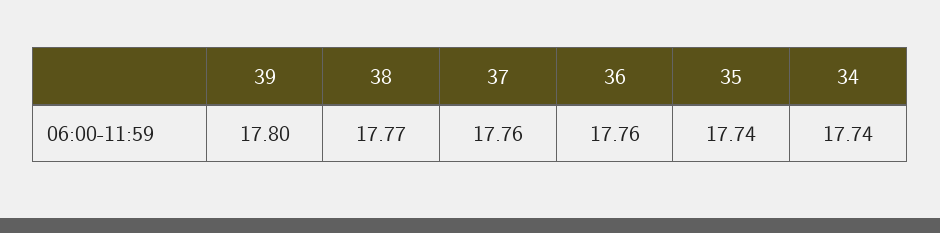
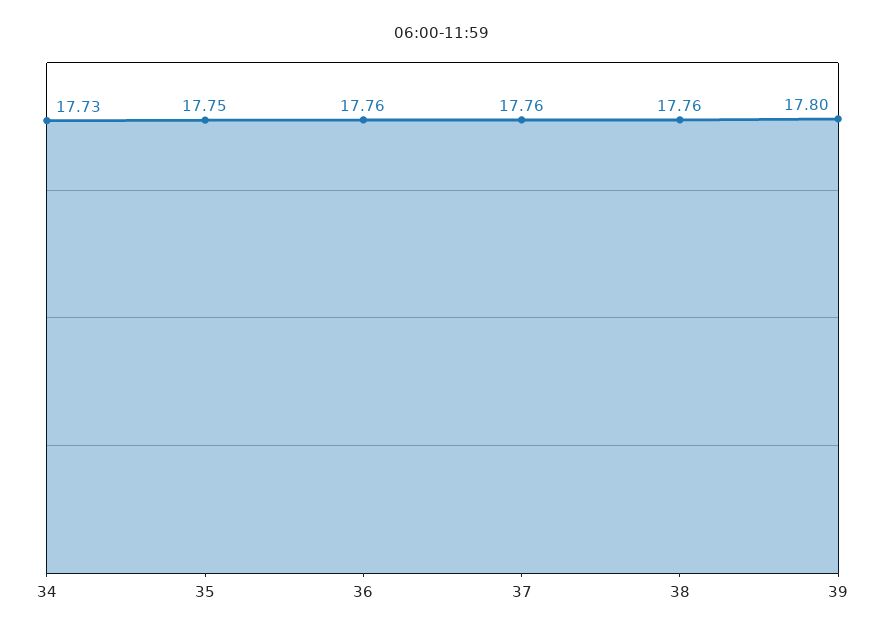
38: 17.77 -> 17.76
35: 17.74 -> 17.75
34: 17.74 -> 17.73

